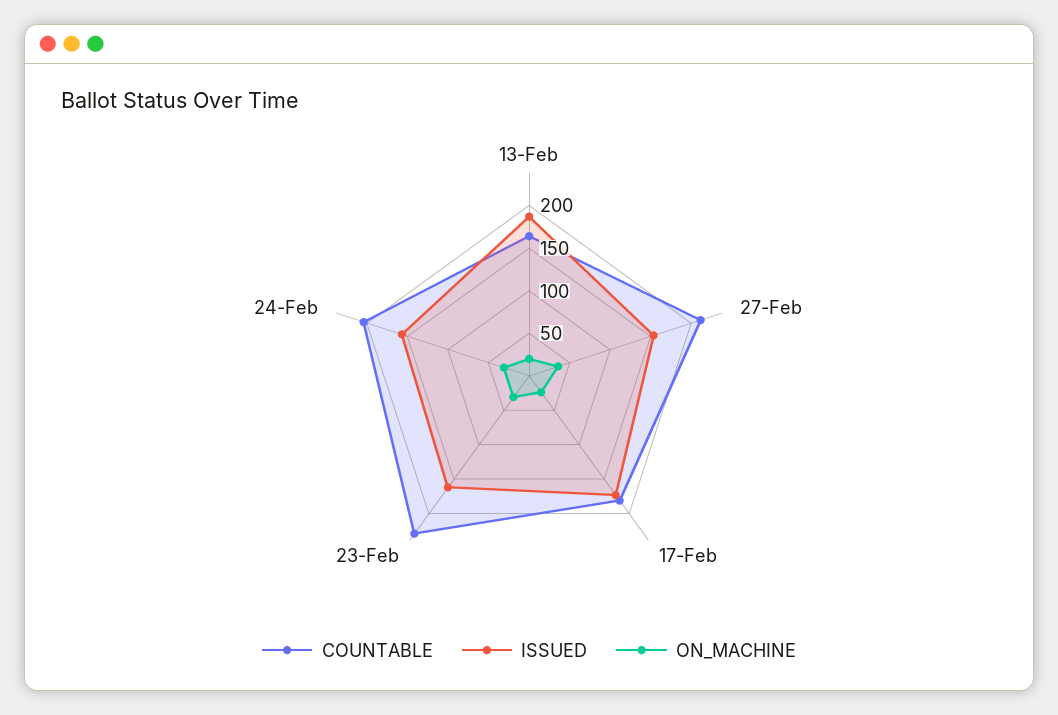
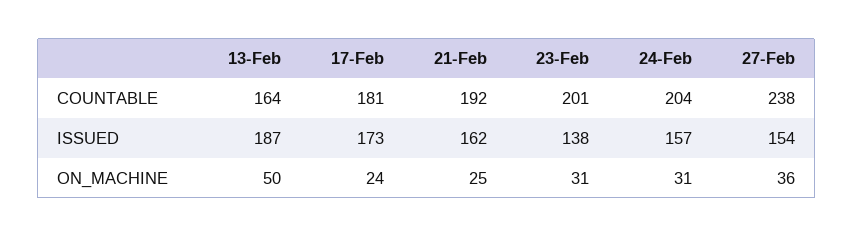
ON_MACHINE, 13-Feb: 20 -> 50
COUNTABLE, 27-Feb: 210 -> 238
COUNTABLE, 23-Feb: 230 -> 201
ISSUED, 23-Feb: 160 -> 138
COUNTABLE, 21-Feb: none -> 192
ISSUED, 21-Feb: none -> 162
ON_MACHINE, 21-Feb: none -> 25

